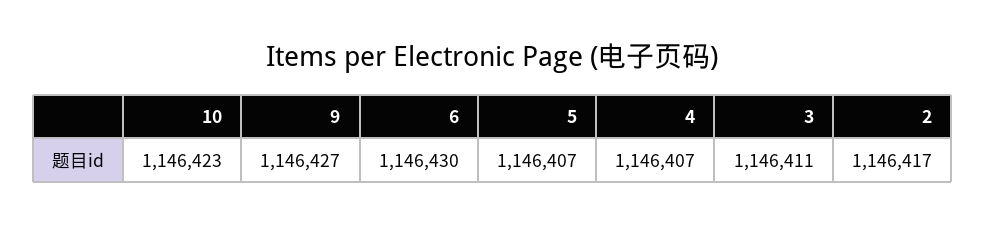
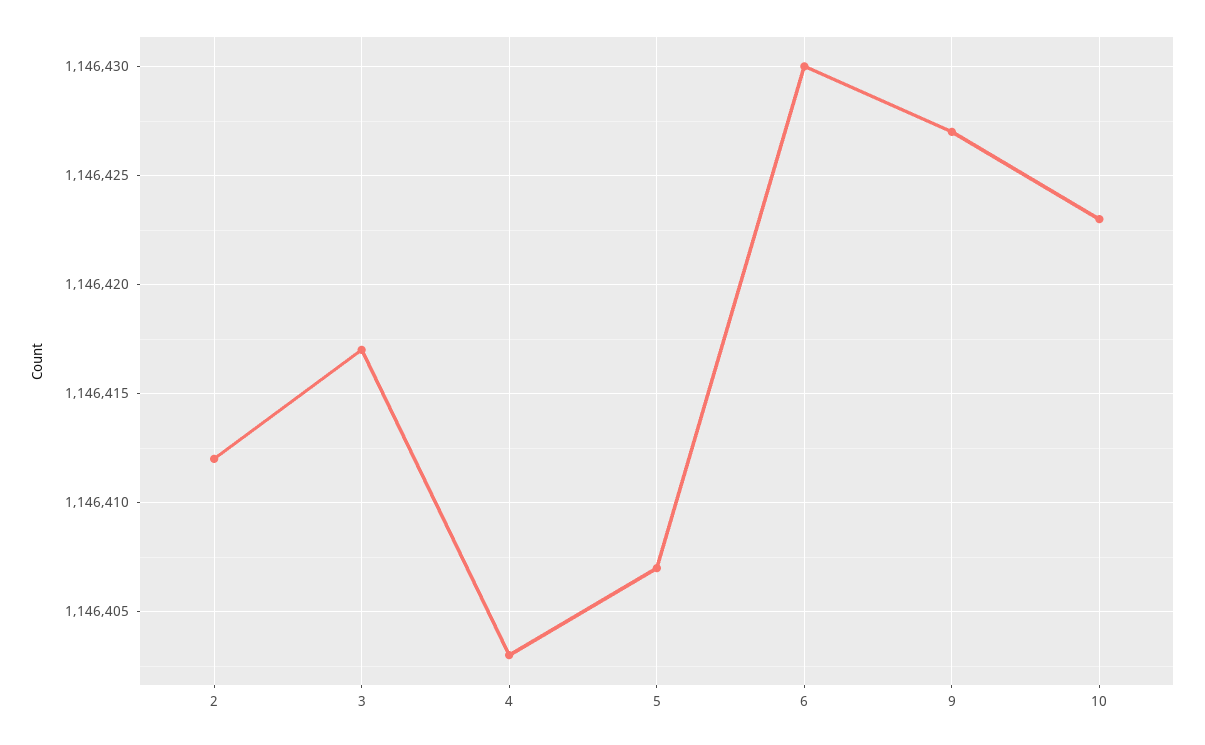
4: 1146407 -> 1146403
3: 1146411 -> 1146417
2: 1146417 -> 1146412

